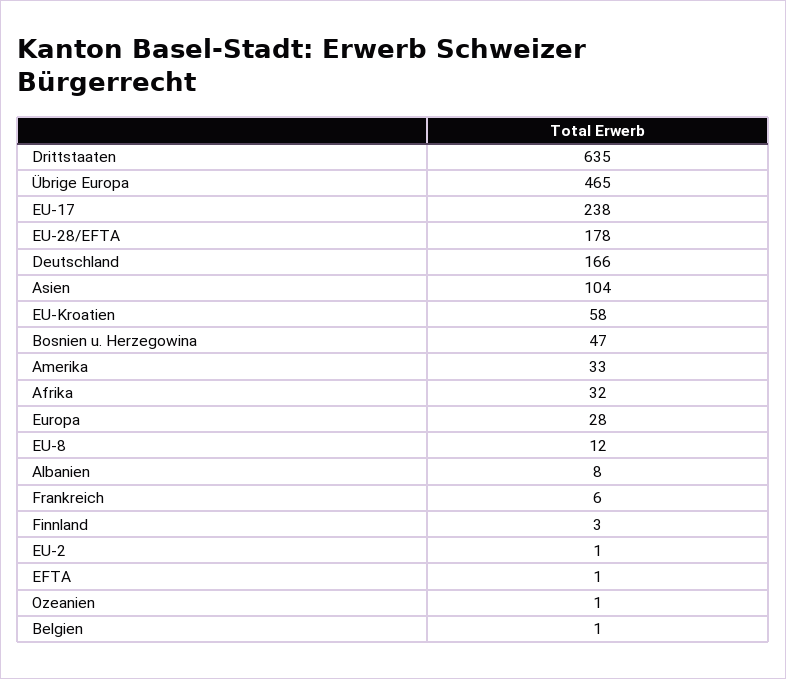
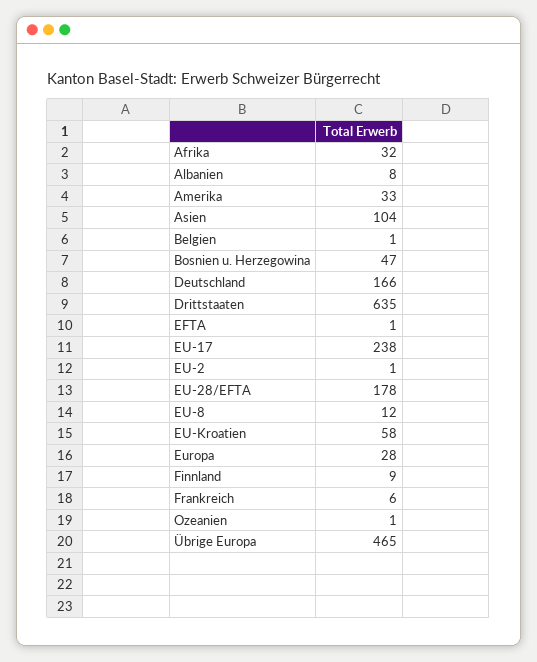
Finnland: 3 -> 9

